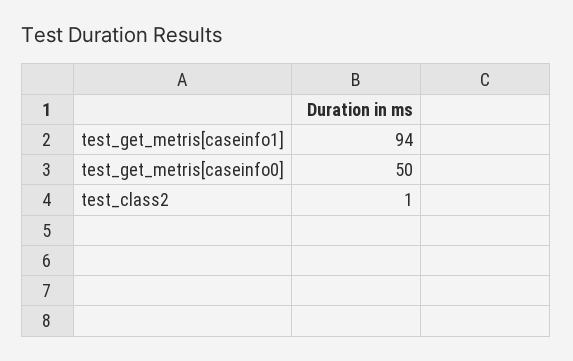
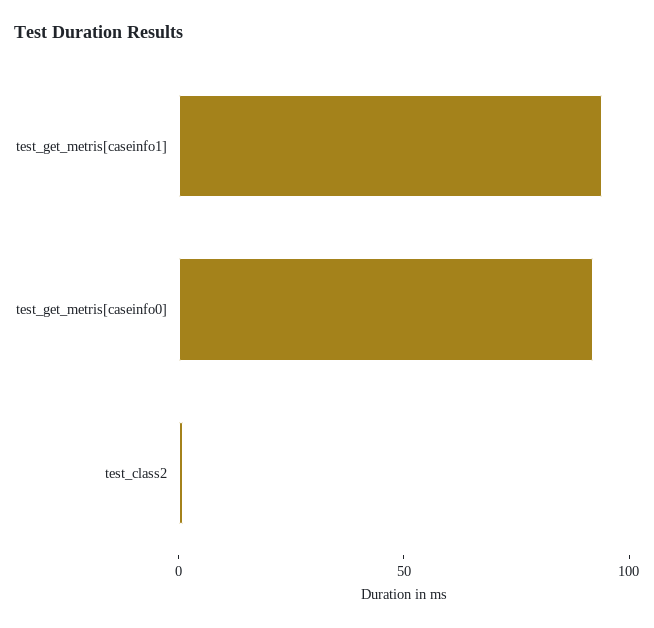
test_get_metris[caseinfo0]: 50 -> 90

